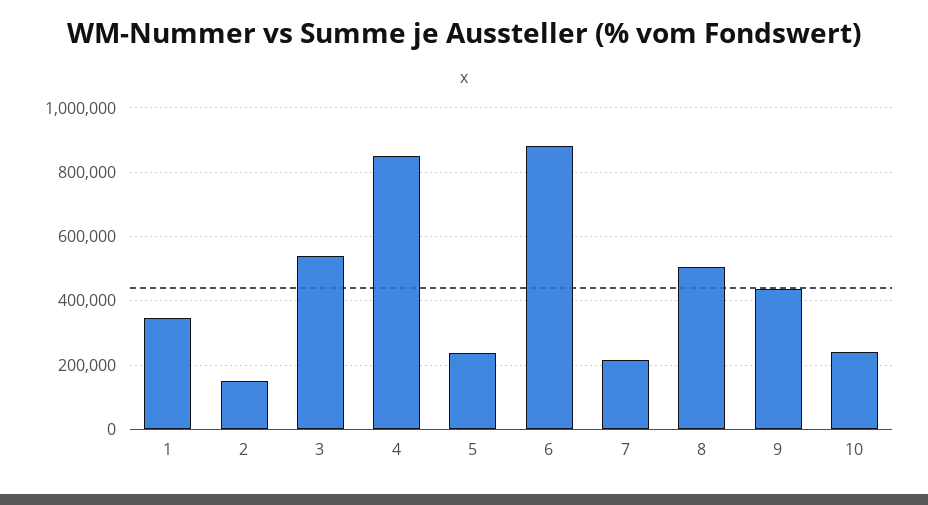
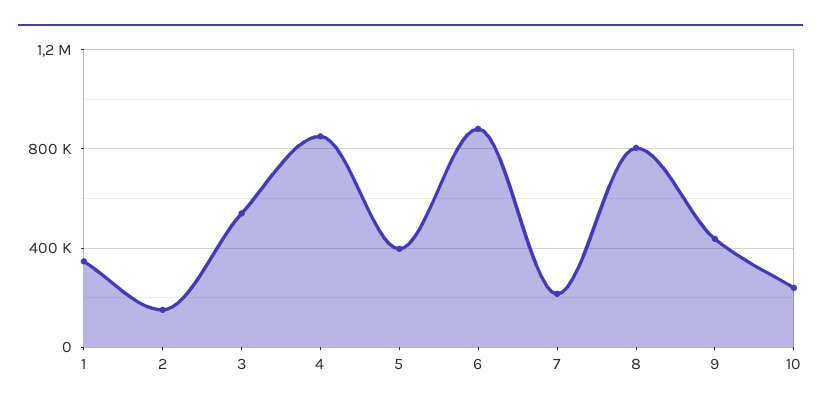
5: 240000 -> 400000
8: 500000 -> 800000

